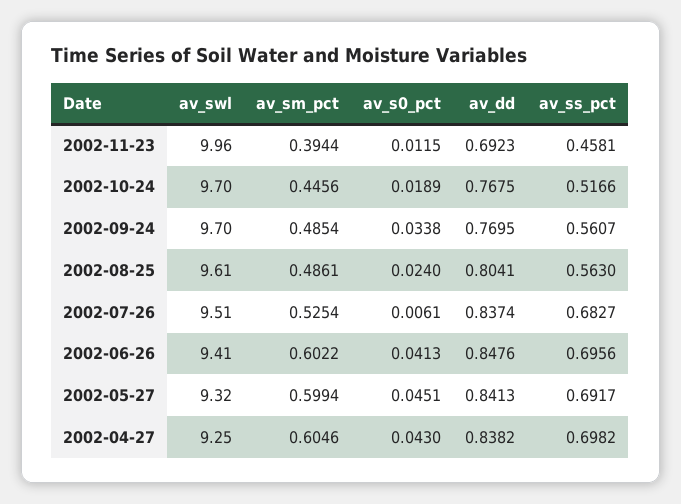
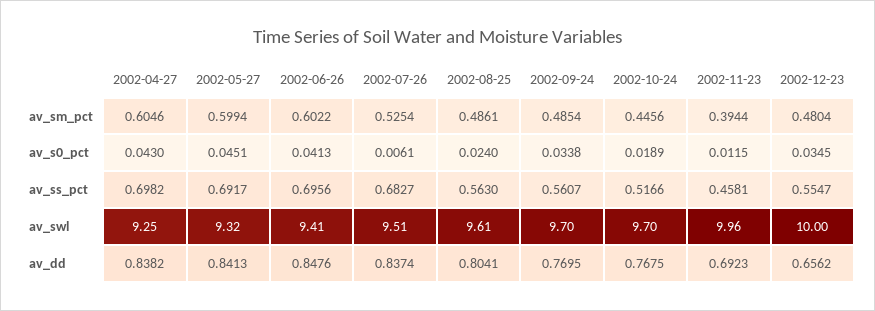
av_sm_pct, 2002-12-23: none -> 0.4804
av_s0_pct, 2002-12-23: none -> 0.0345
av_ss_pct, 2002-12-23: none -> 0.5547
av_swl, 2002-12-23: none -> 10
av_dd, 2002-12-23: none -> 0.6562

